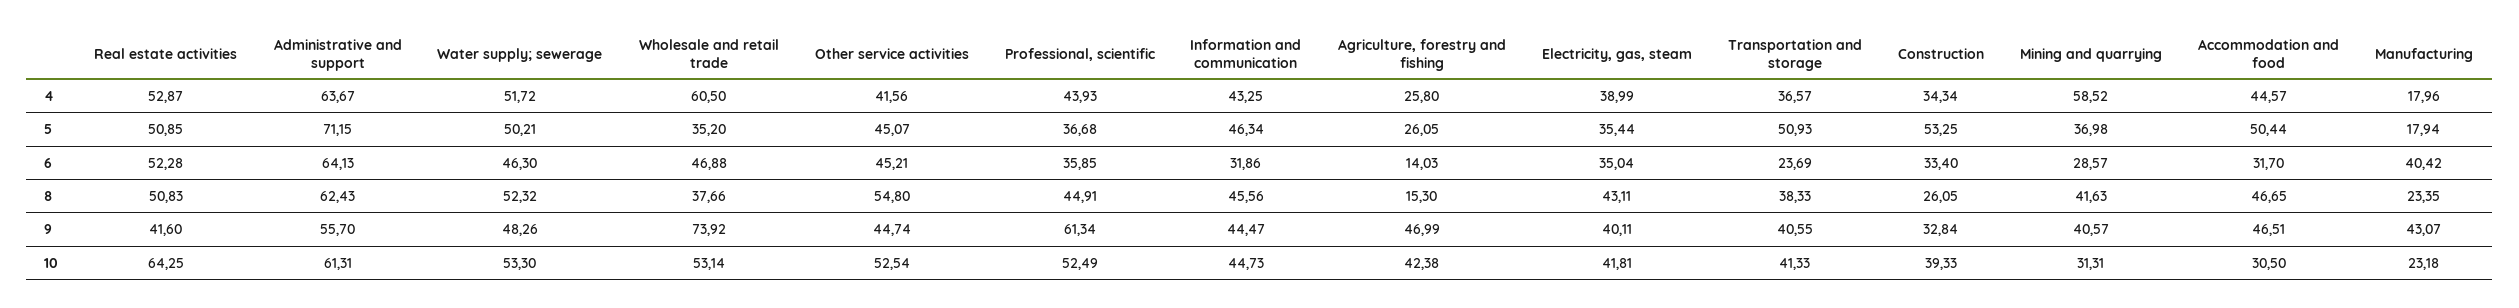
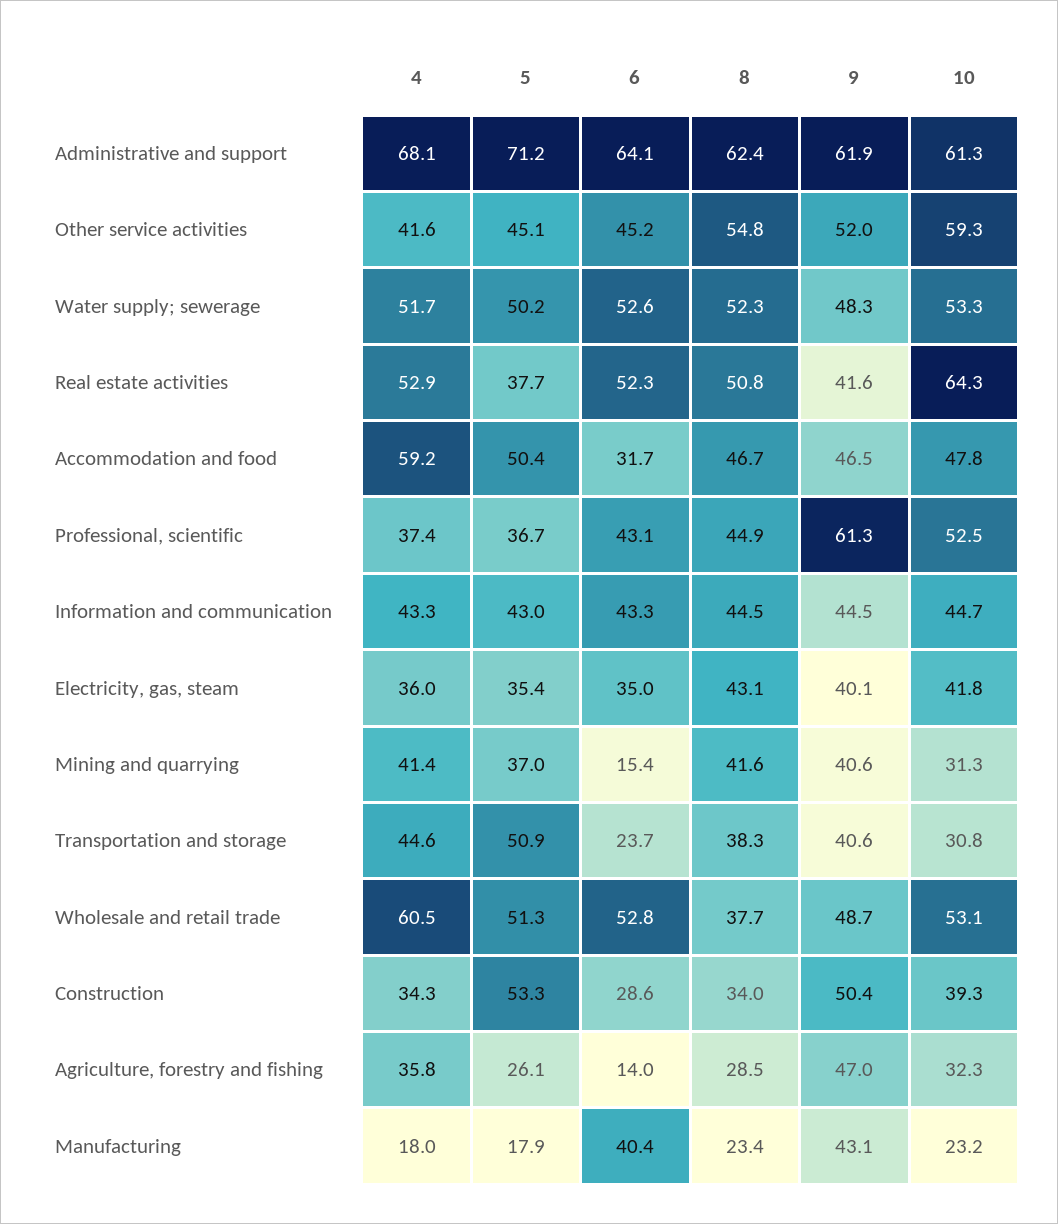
Administrative and support, 4: 63.67 -> 68.1
Professional, scientific, 4: 43.93 -> 37.4
Agriculture, forestry and fishing, 4: 25.8 -> 35.8
Electricity, gas, steam, 4: 38.99 -> 36
Transportation and storage, 4: 36.57 -> 44.6
Mining and quarrying, 4: 58.52 -> 41.4
Accommodation and food, 4: 44.57 -> 59.2
Real estate activities, 5: 50.85 -> 37.7
Wholesale and retail trade, 5: 35.2 -> 51.3
Information and communication, 5: 46.34 -> 43
Water supply; sewerage, 6: 46.3 -> 52.6
Wholesale and retail trade, 6: 46.88 -> 52.8
Professional, scientific, 6: 35.85 -> 43.1
Information and communication, 6: 31.86 -> 43.3
Construction, 6: 33.4 -> 28.6
Mining and quarrying, 6: 28.57 -> 15.4
Information and communication, 8: 45.56 -> 44.5
Agriculture, forestry and fishing, 8: 15.3 -> 28.5
Construction, 8: 26.05 -> 34
Administrative and support, 9: 55.7 -> 61.9
Wholesale and retail trade, 9: 73.92 -> 48.7
Other service activities, 9: 44.74 -> 52
Construction, 9: 32.84 -> 50.4
Other service activities, 10: 52.54 -> 59.3
Agriculture, forestry and fishing, 10: 42.38 -> 32.3
Transportation and storage, 10: 41.33 -> 30.8
Accommodation and food, 10: 30.5 -> 47.8

